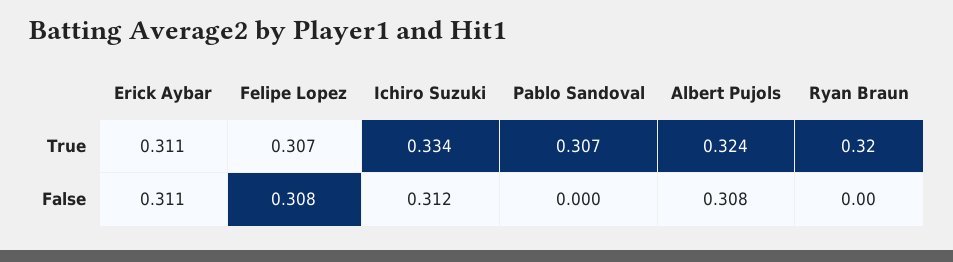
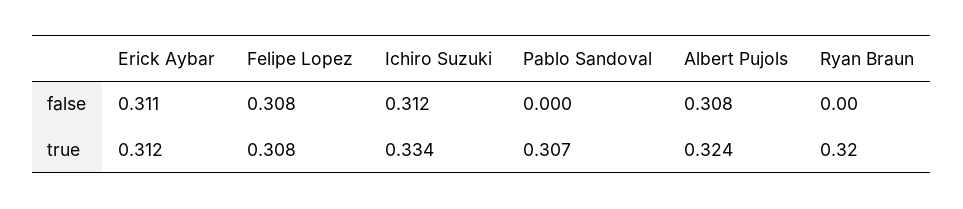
Erick Aybar, True: 0.311 -> 0.312
Felipe Lopez, True: 0.307 -> 0.308

